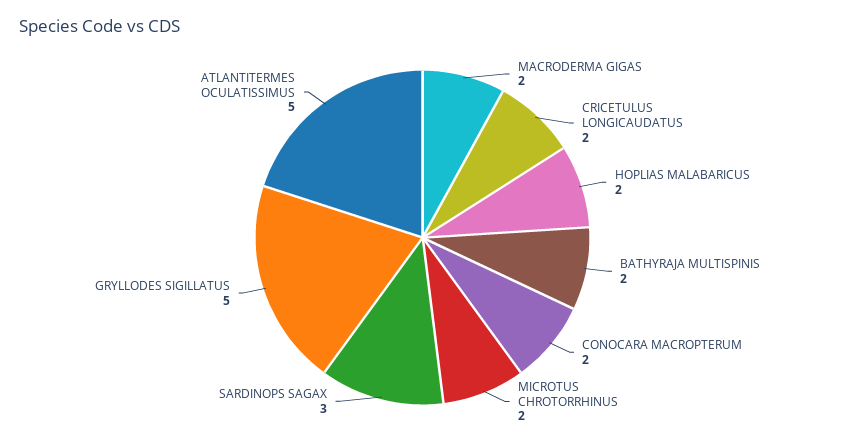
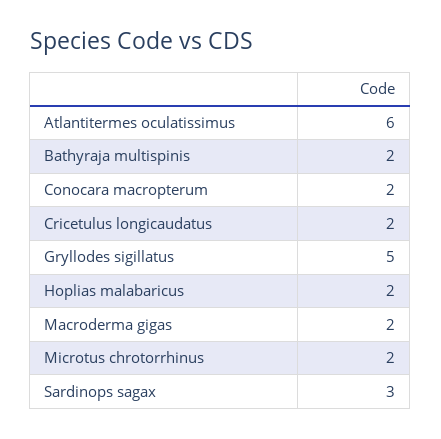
ATLANTITERMES OCULATISSIMUS: 5 -> 6

